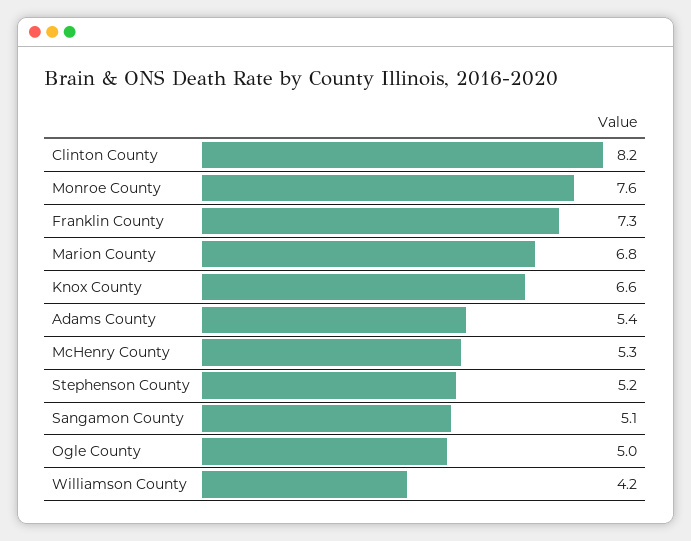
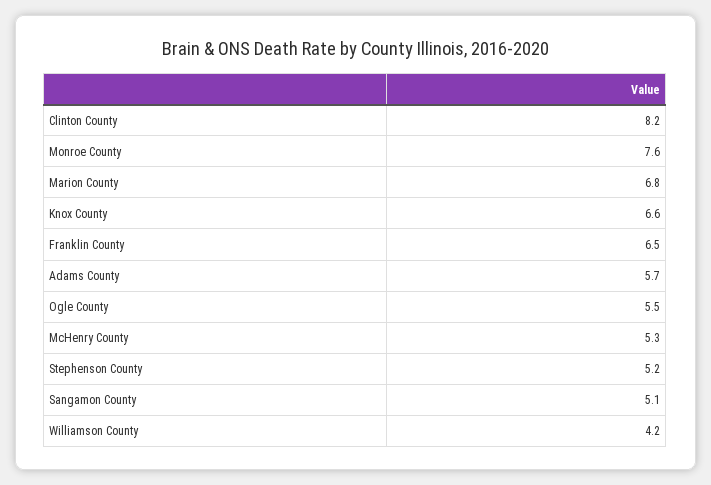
Franklin County: 7.3 -> 6.5
Adams County: 5.4 -> 5.7
Ogle County: 5 -> 5.5

